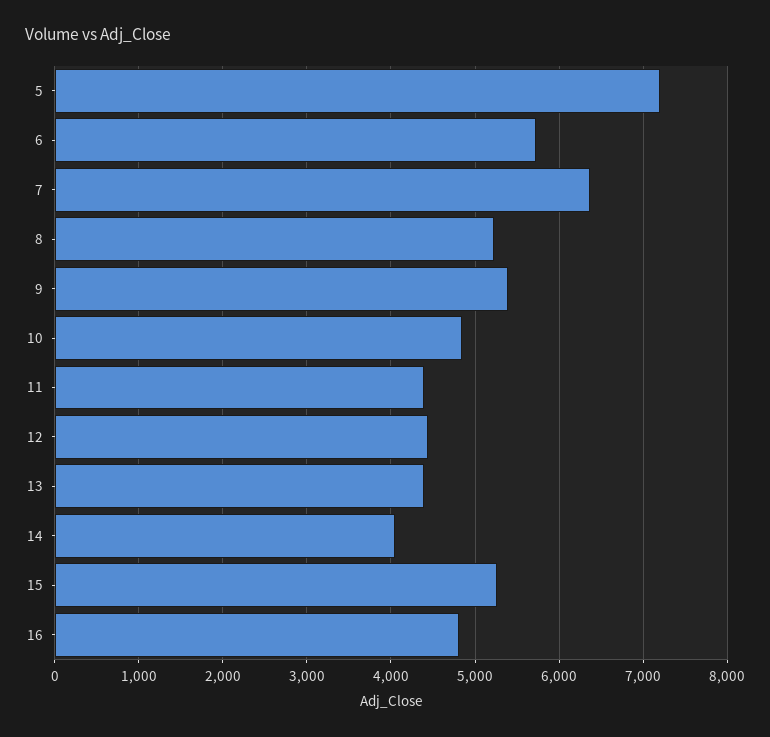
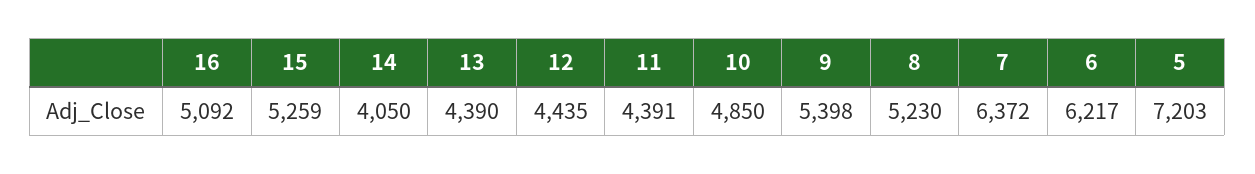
6: 5700 -> 6217
16: 4800 -> 5092

